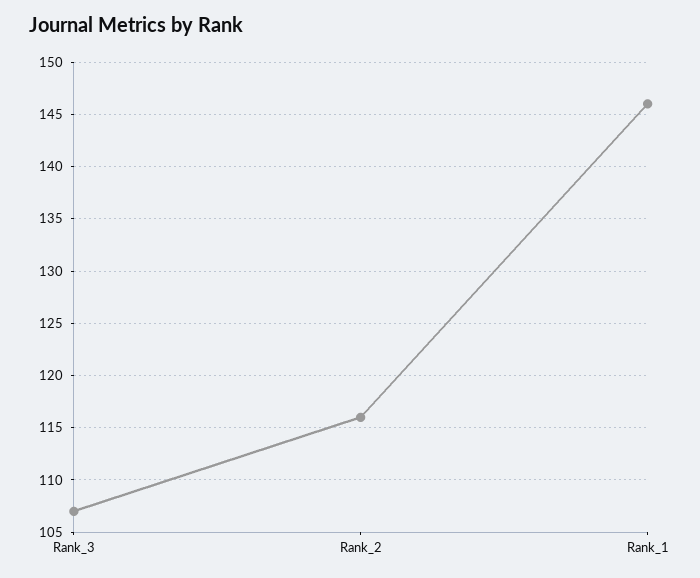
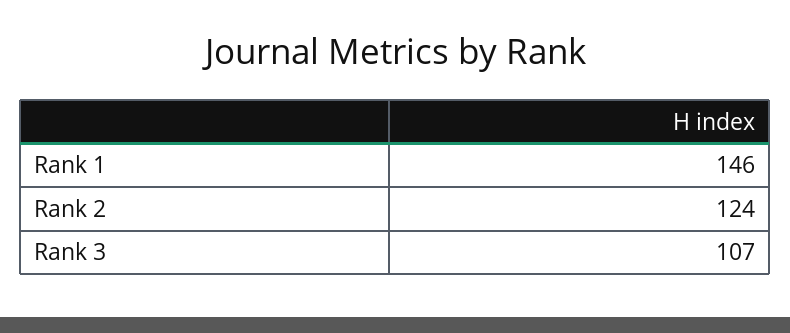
Rank_2: 116 -> 124

